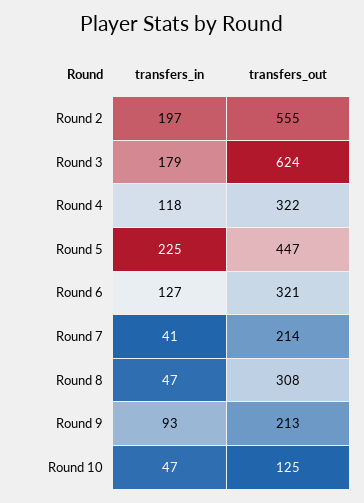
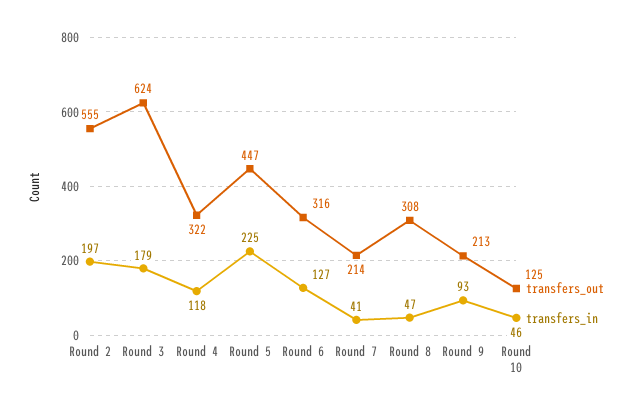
transfers_out, Round 6: 321 -> 316
transfers_in, Round 10: 47 -> 46

